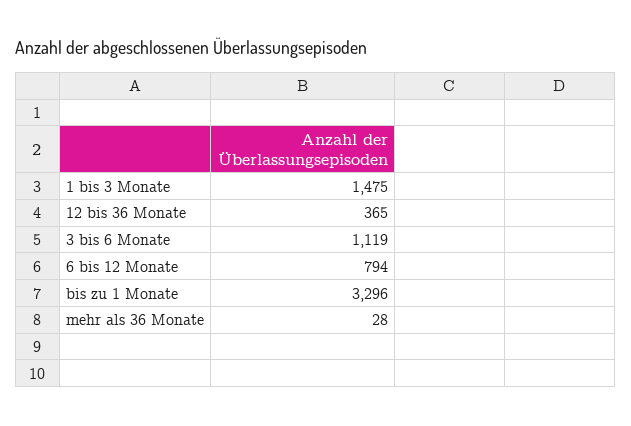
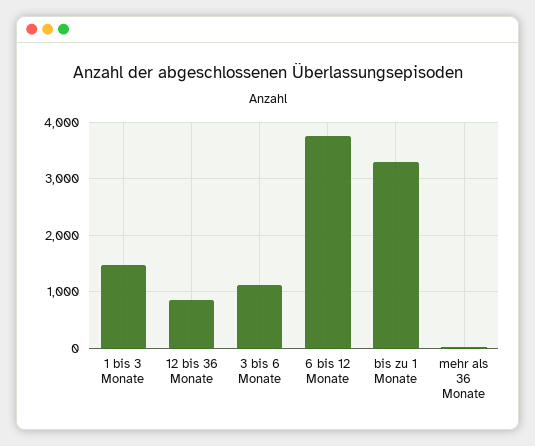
12 bis 36 Monate: 365 -> 800
6 bis 12 Monate: 794 -> 3800

